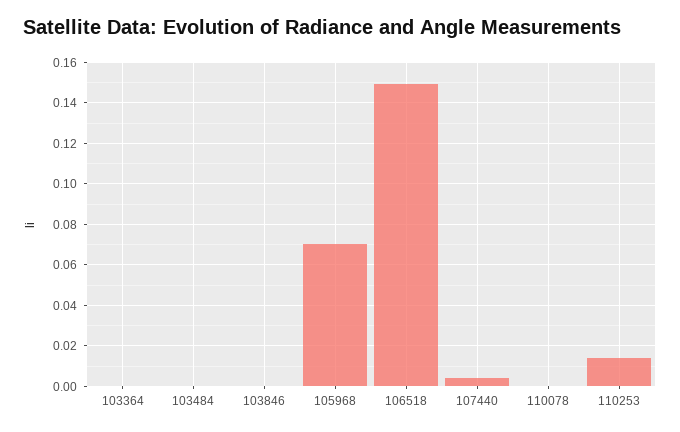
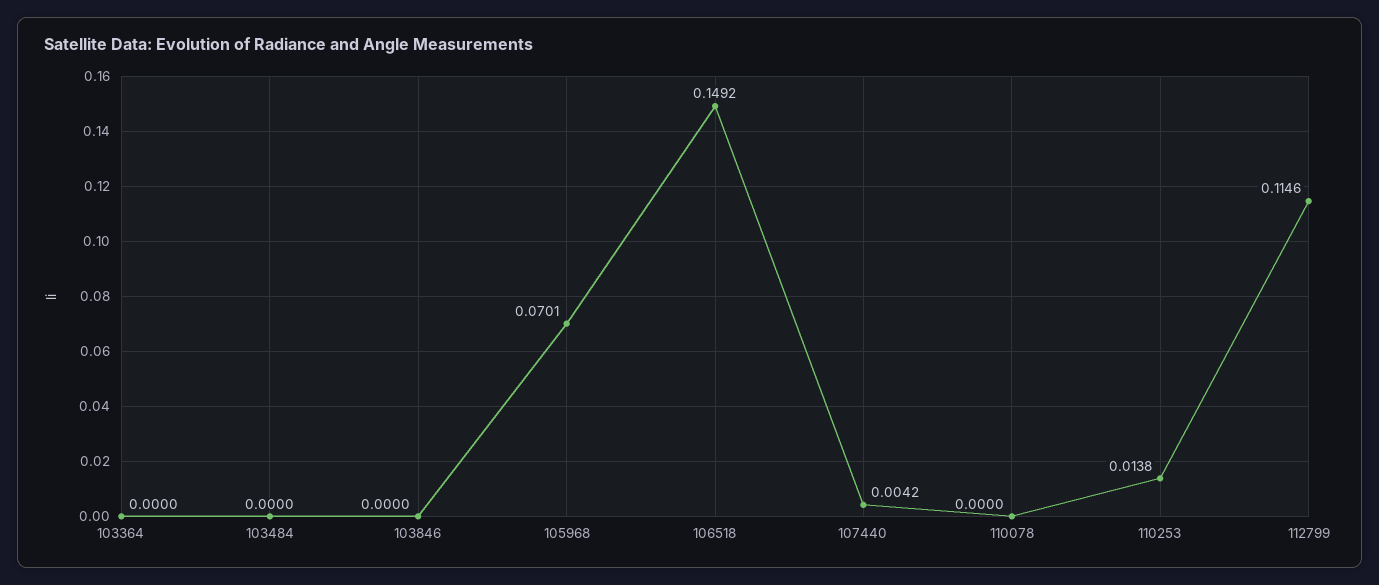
112799: none -> 0.1146

